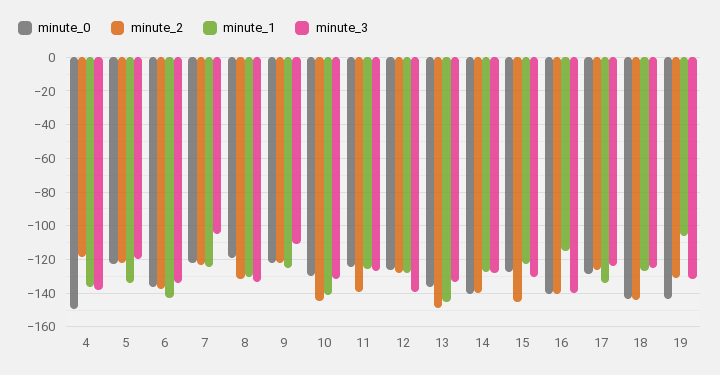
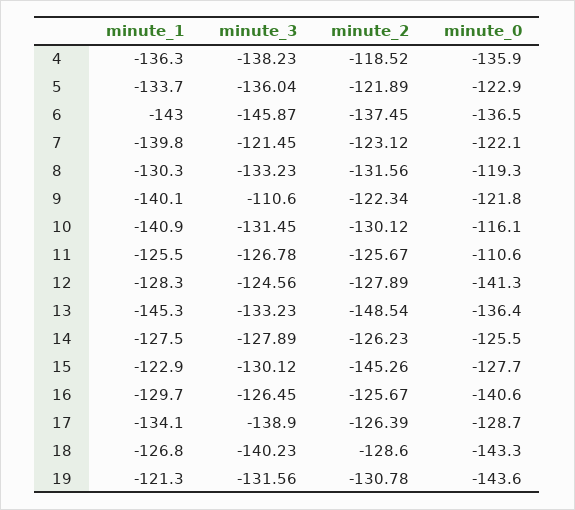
minute_0, 4: -150 -> -135.9
minute_3, 5: -120 -> -136.04
minute_3, 6: -135 -> -145.87
minute_1, 7: -125 -> -139.8
minute_3, 7: -105 -> -121.45
minute_1, 9: -125 -> -140.1
minute_0, 10: -130 -> -116.1
minute_2, 10: -145 -> -130.12
minute_0, 11: -125 -> -110.6
minute_2, 11: -140 -> -125.67
minute_0, 12: -125 -> -141.3
minute_3, 12: -140 -> -124.56
minute_0, 14: -140 -> -125.5
minute_2, 14: -140 -> -126.23
minute_2, 16: -140 -> -125.67
minute_1, 16: -115 -> -129.7
minute_3, 16: -140 -> -126.45
minute_3, 17: -125 -> -138.9
minute_2, 18: -145 -> -128.6
minute_3, 18: -125 -> -140.23
minute_1, 19: -105 -> -121.3

